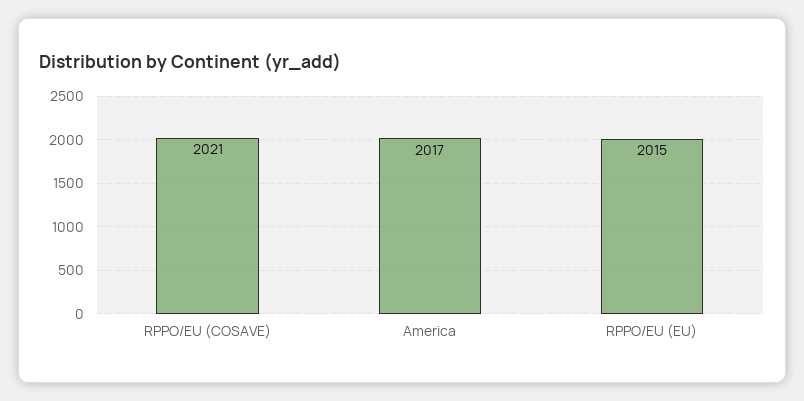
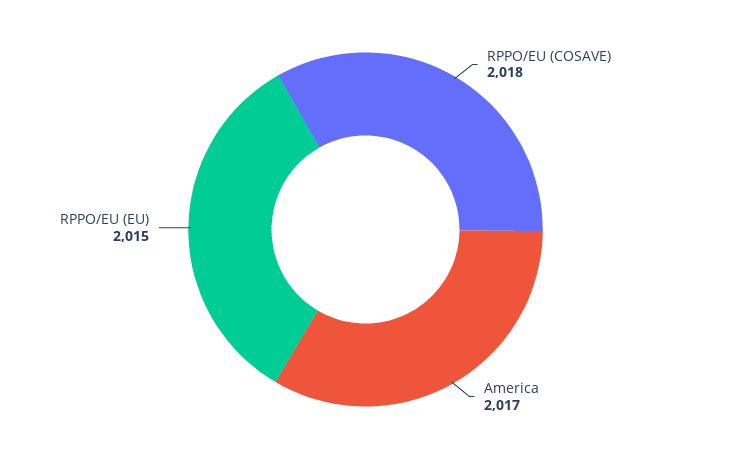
RPPO/EU (COSAVE): 2021 -> 2018

